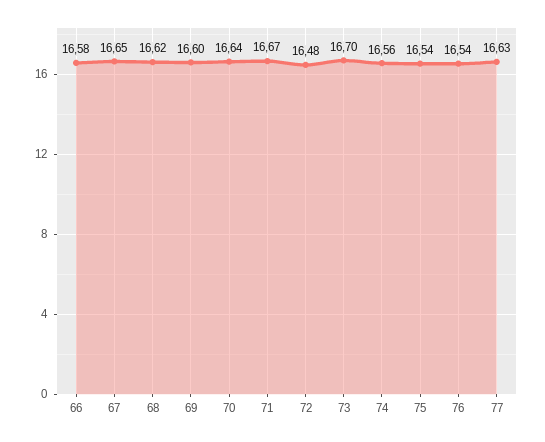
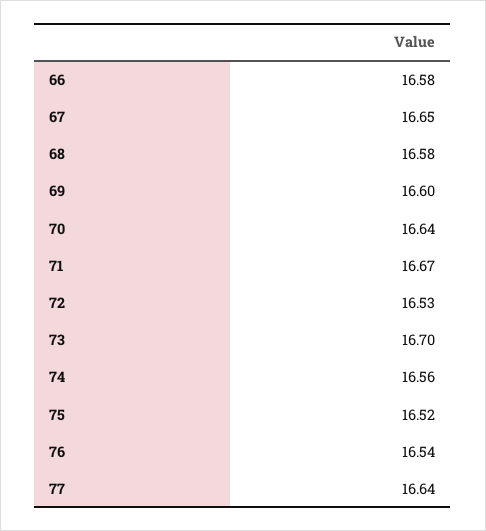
68: 16.62 -> 16.58
72: 16.48 -> 16.53
75: 16.54 -> 16.52
77: 16.63 -> 16.64

